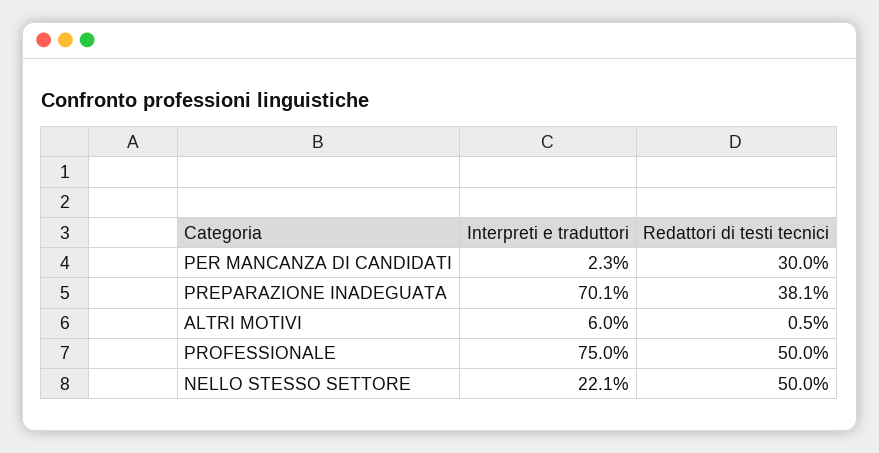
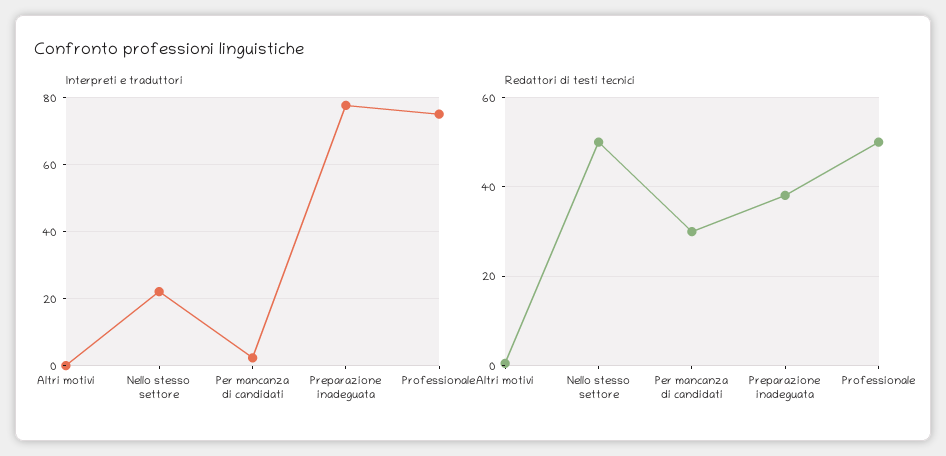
Interpreti e traduttori, PREPARAZIONE INADEGUATA: 70.1 -> 78
Interpreti e traduttori, ALTRI MOTIVI: 6 -> 0

